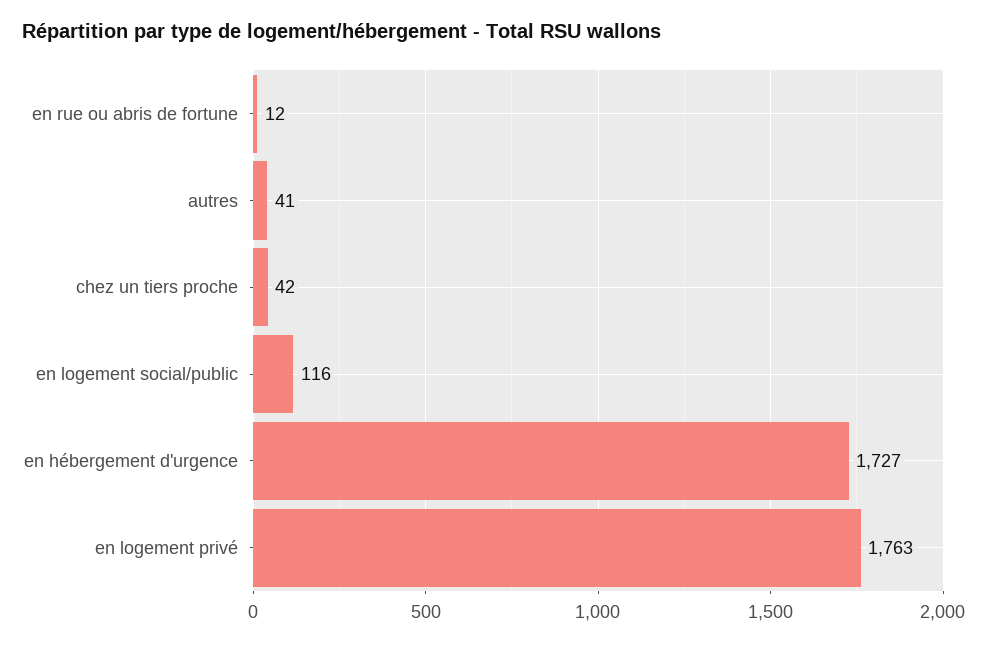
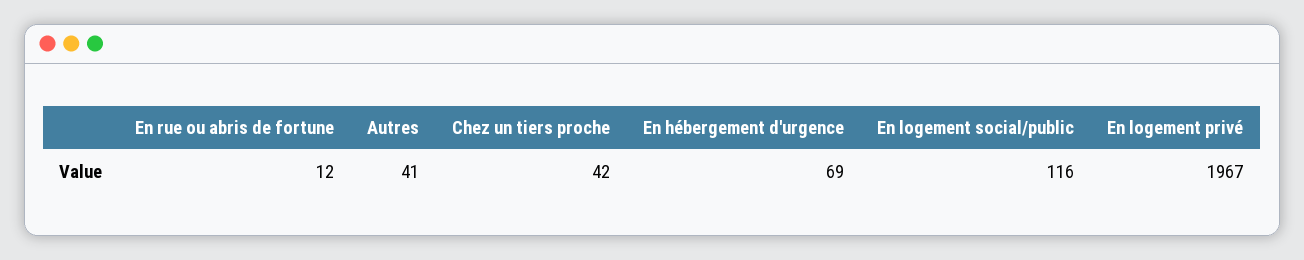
en hébergement d'urgence: 1727 -> 69
en logement privé: 1763 -> 1967

